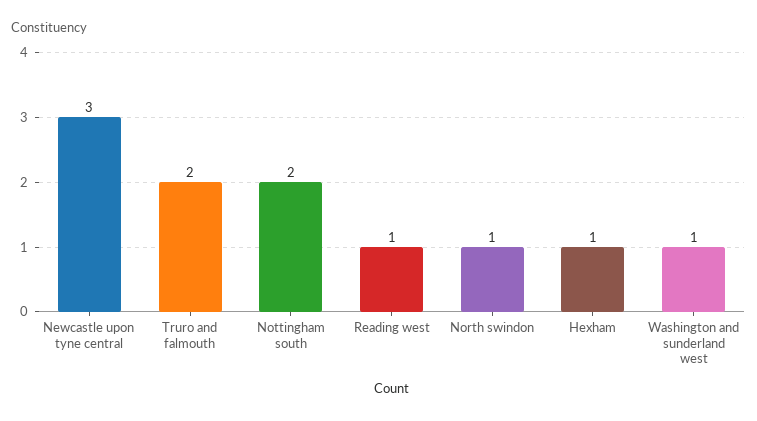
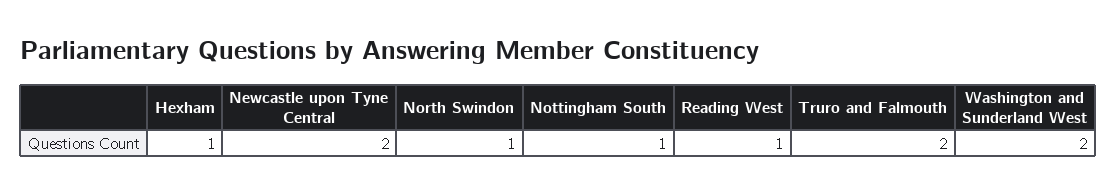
Newcastle upon tyne central: 3 -> 2
Nottingham south: 2 -> 1
Washington and sunderland west: 1 -> 2

